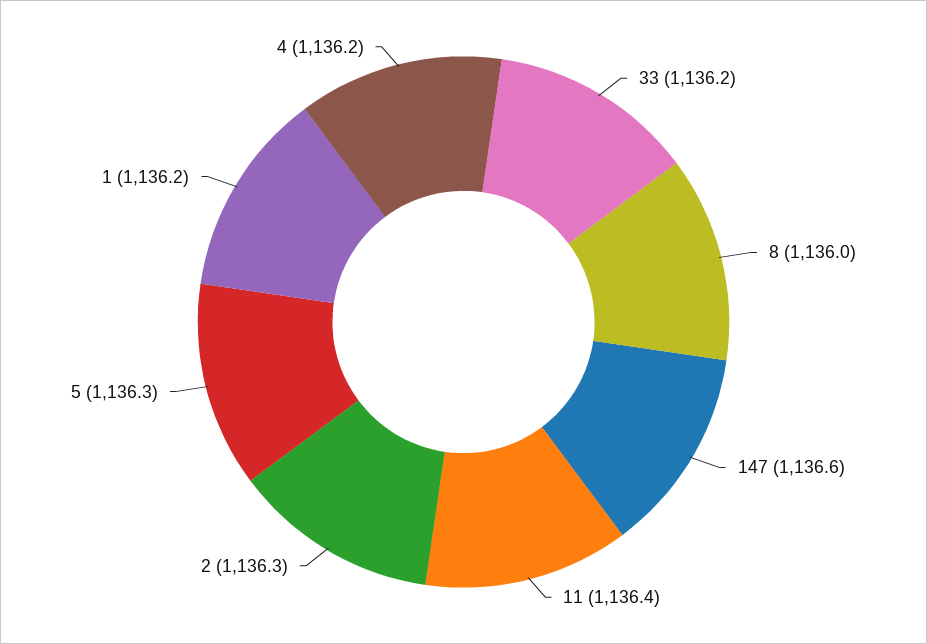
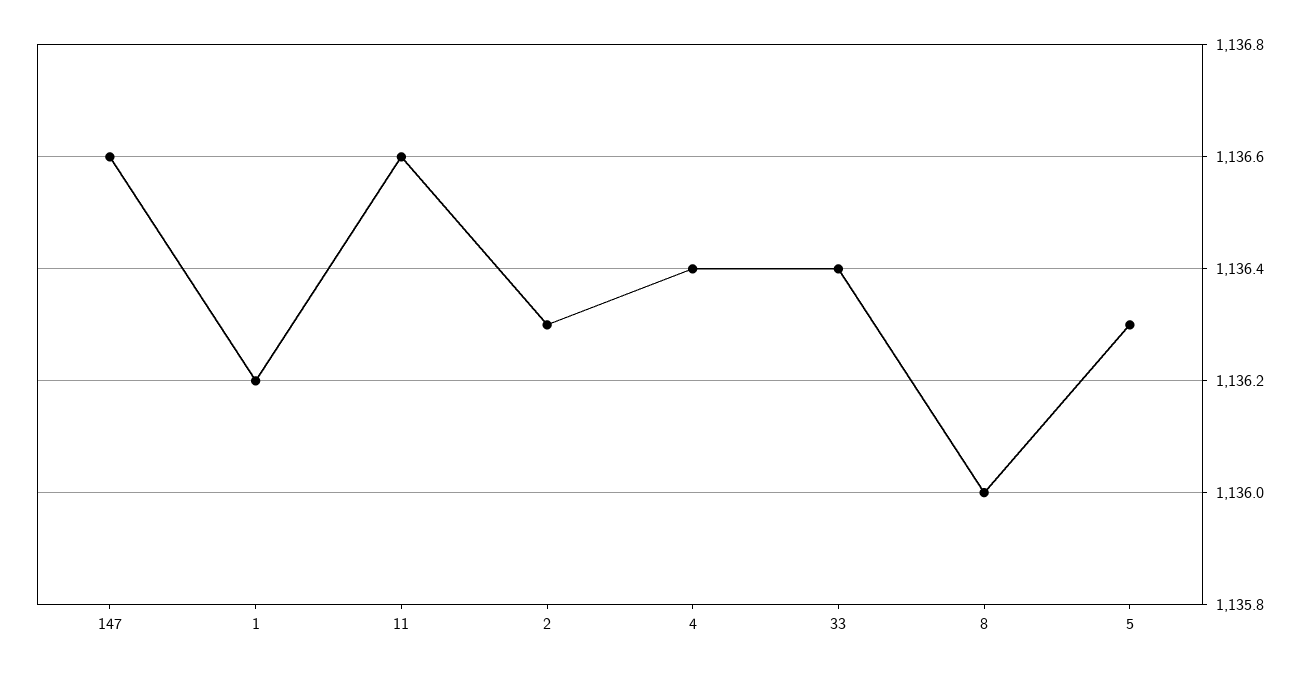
33: 1136.2 -> 1136.4
11: 1136.4 -> 1136.6
4: 1136.2 -> 1136.4

